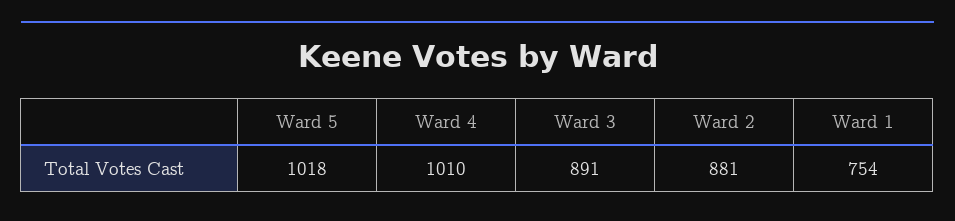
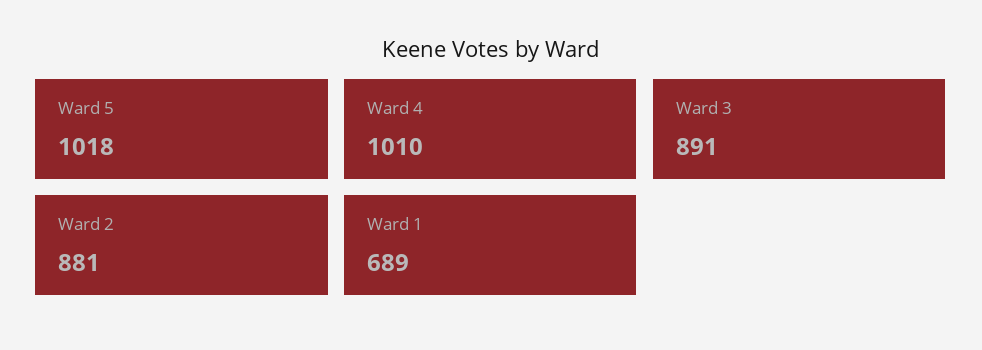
Ward 1: 754 -> 689

